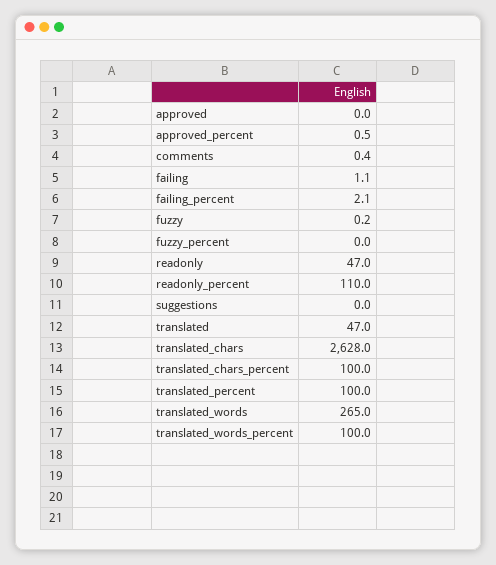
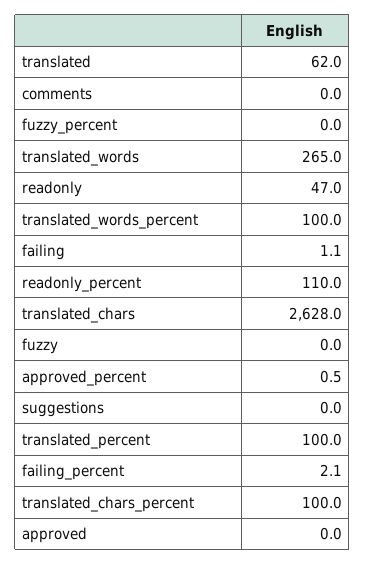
comments: 0.4 -> 0
fuzzy: 0.2 -> 0
translated: 47 -> 62

